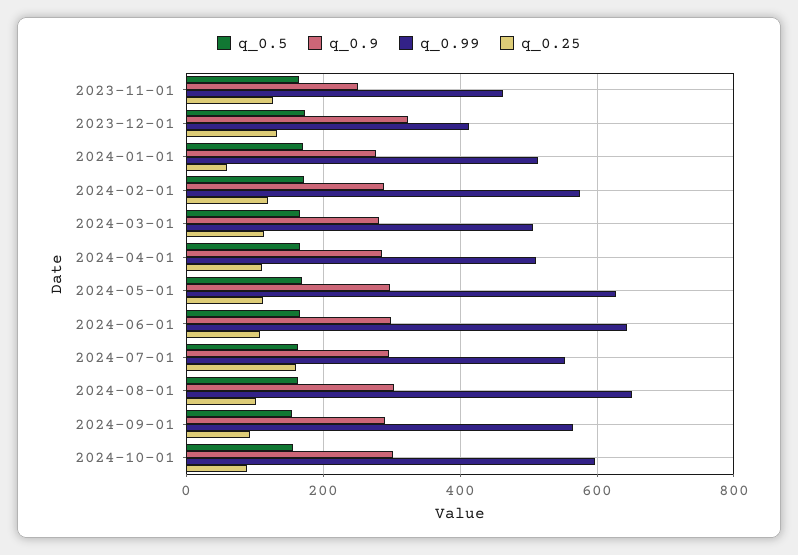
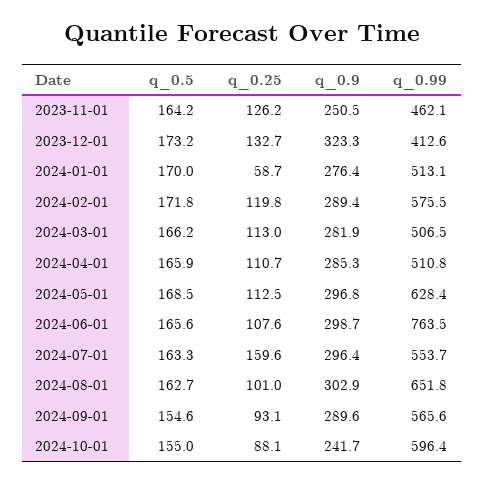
q_0.99, 2024-06-01: 640 -> 763.5
q_0.9, 2024-10-01: 300 -> 241.7

